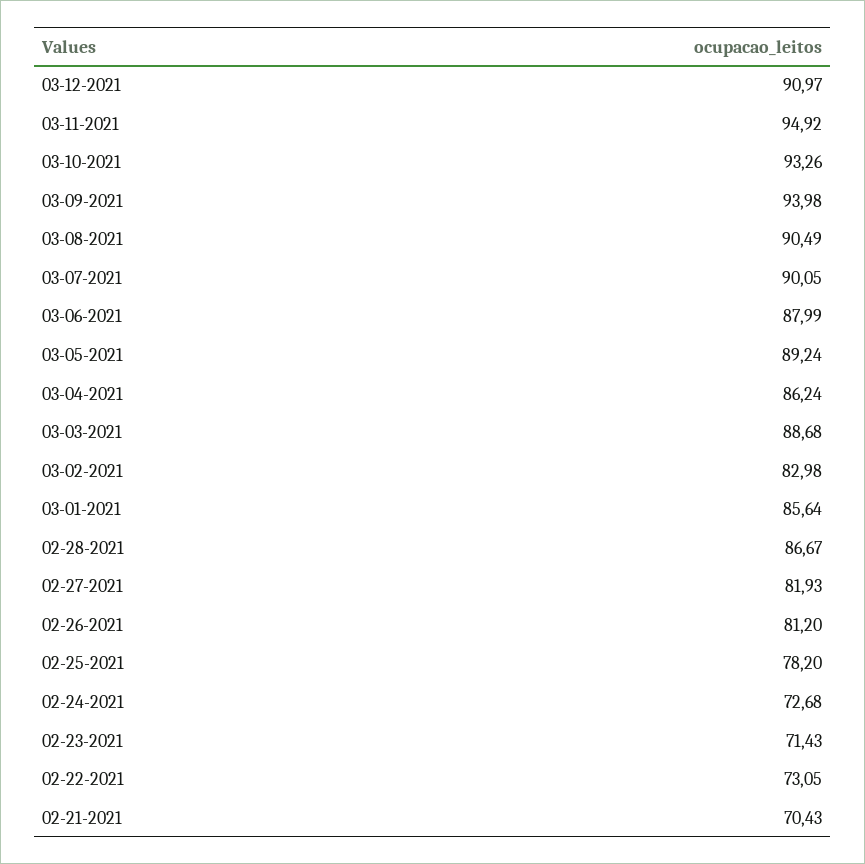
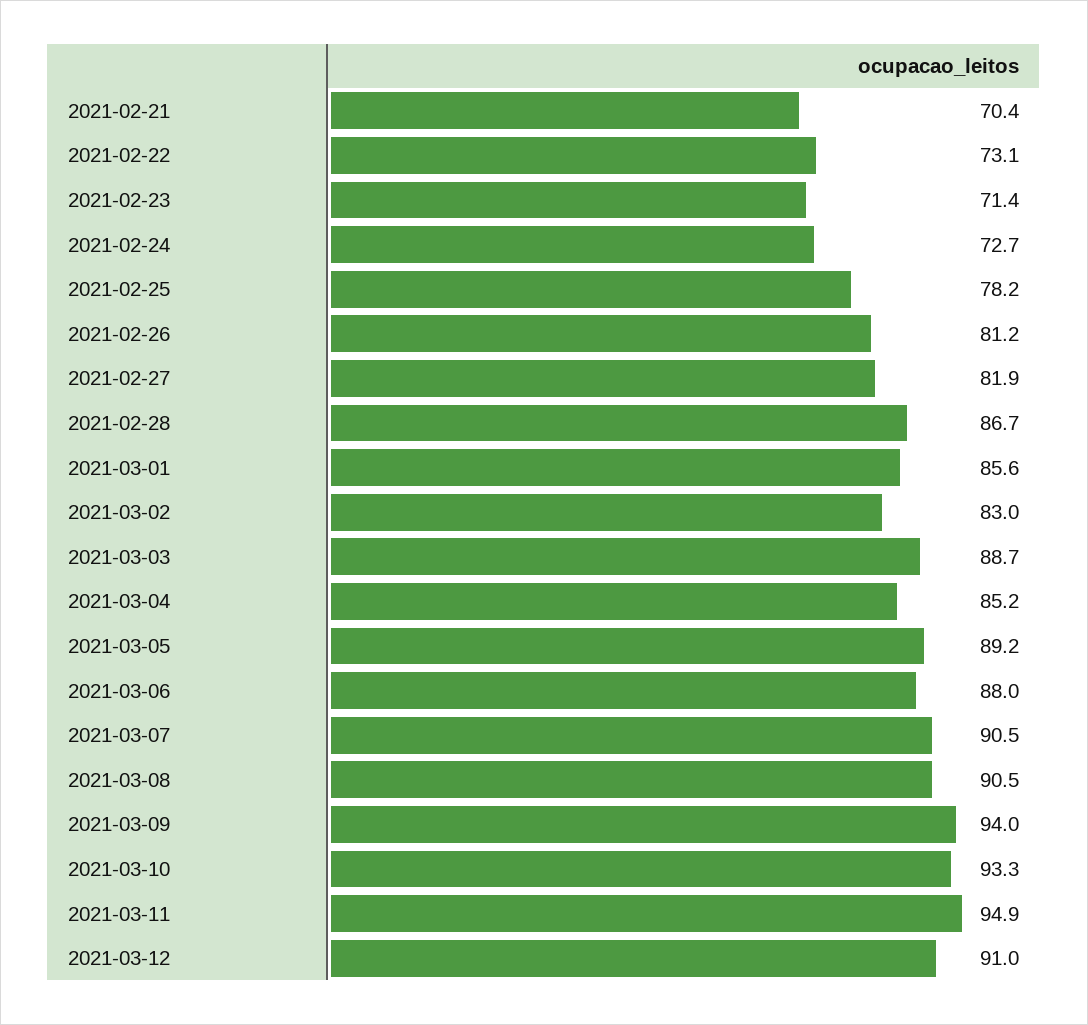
03-07-2021: 90.05 -> 90.5
03-04-2021: 86.24 -> 85.2

